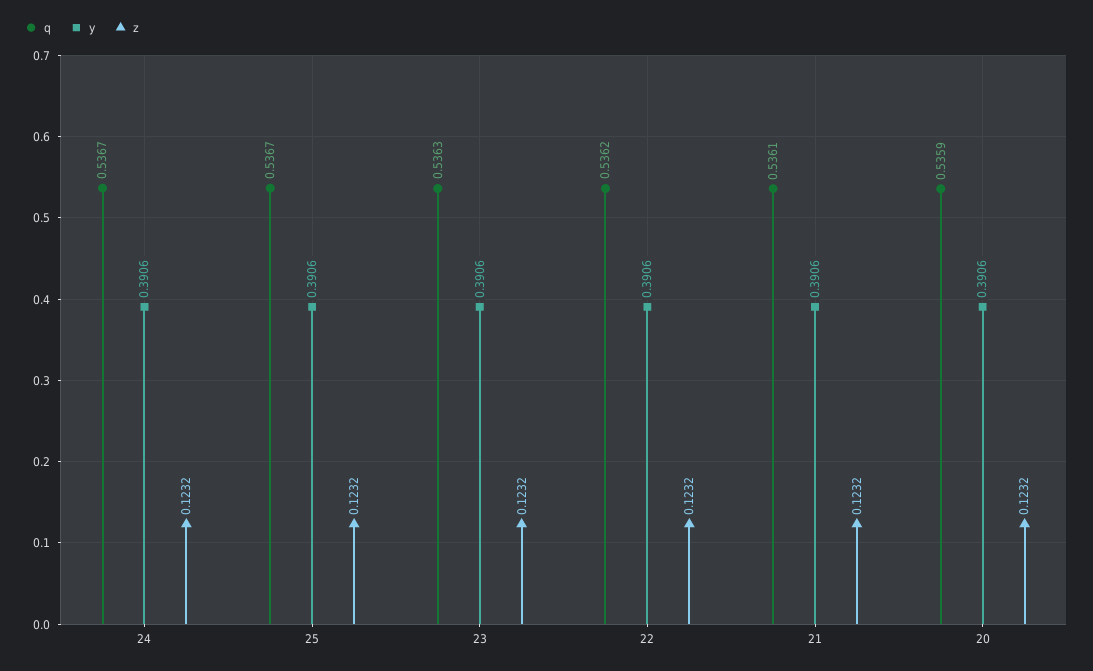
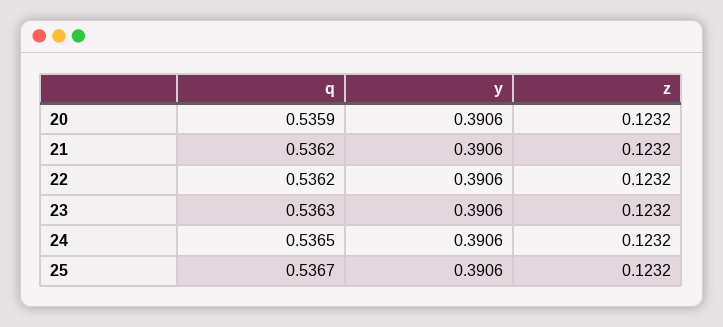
q, 24: 0.5367 -> 0.5365
q, 21: 0.5361 -> 0.5362

